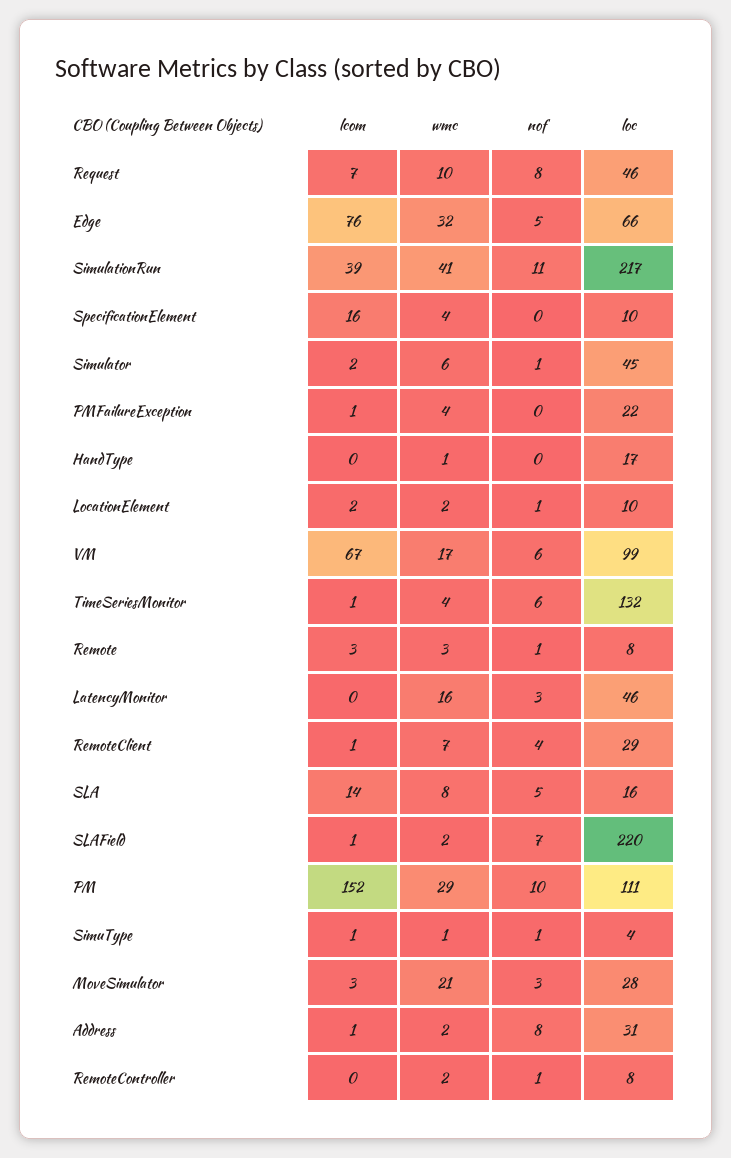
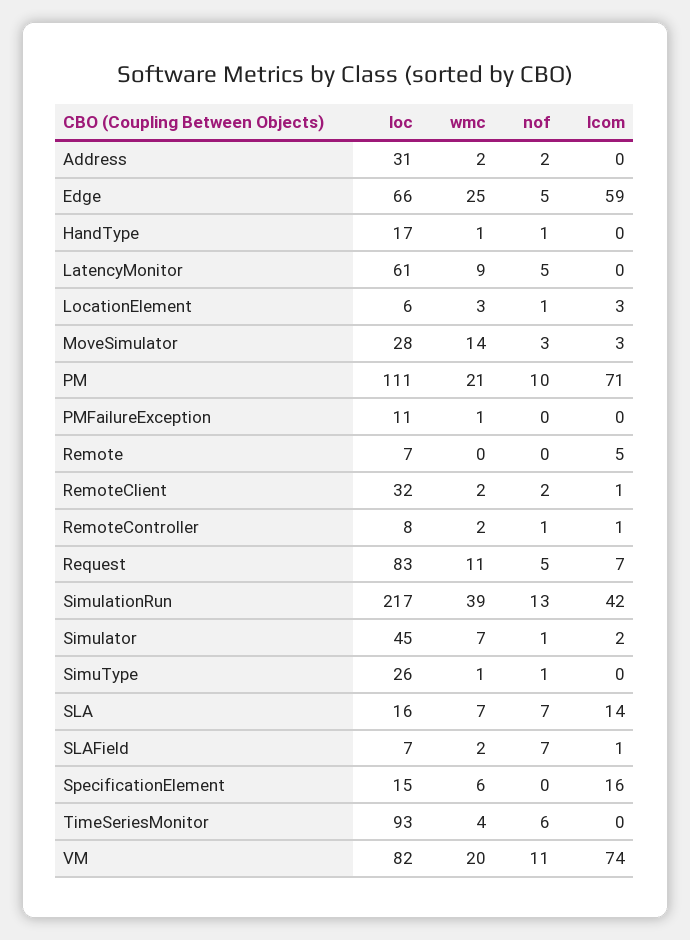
wmc, Request: 10 -> 11
nof, Request: 8 -> 5
loc, Request: 46 -> 83
lcom, Edge: 76 -> 59
wmc, Edge: 32 -> 25
lcom, SimulationRun: 39 -> 42
wmc, SimulationRun: 41 -> 39
nof, SimulationRun: 11 -> 13
wmc, SpecificationElement: 4 -> 6
loc, SpecificationElement: 10 -> 15
wmc, Simulator: 6 -> 7
lcom, PMFailureException: 1 -> 0
wmc, PMFailureException: 4 -> 1
loc, PMFailureException: 22 -> 11
nof, HandType: 0 -> 1
lcom, LocationElement: 2 -> 3
wmc, LocationElement: 2 -> 3
loc, LocationElement: 10 -> 6
lcom, VM: 67 -> 74
wmc, VM: 17 -> 20
nof, VM: 6 -> 11
loc, VM: 99 -> 82
lcom, TimeSeriesMonitor: 1 -> 0
loc, TimeSeriesMonitor: 132 -> 93
lcom, Remote: 3 -> 5
wmc, Remote: 3 -> 0
nof, Remote: 1 -> 0
loc, Remote: 8 -> 7
wmc, LatencyMonitor: 16 -> 9
nof, LatencyMonitor: 3 -> 5
loc, LatencyMonitor: 46 -> 61
wmc, RemoteClient: 7 -> 2
nof, RemoteClient: 4 -> 2
loc, RemoteClient: 29 -> 32
wmc, SLA: 8 -> 7
nof, SLA: 5 -> 7
loc, SLAField: 220 -> 7
lcom, PM: 152 -> 71
wmc, PM: 29 -> 21
lcom, SimuType: 1 -> 0
loc, SimuType: 4 -> 26
wmc, MoveSimulator: 21 -> 14
lcom, Address: 1 -> 0
nof, Address: 8 -> 2
lcom, RemoteController: 0 -> 1

